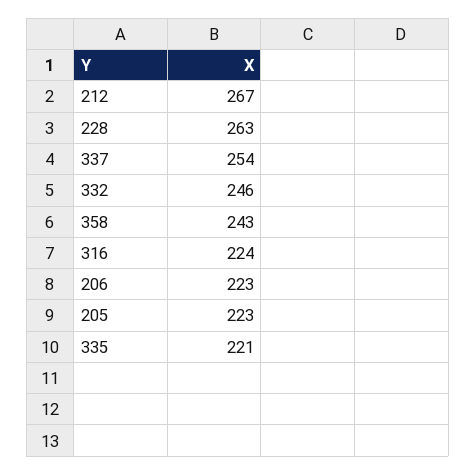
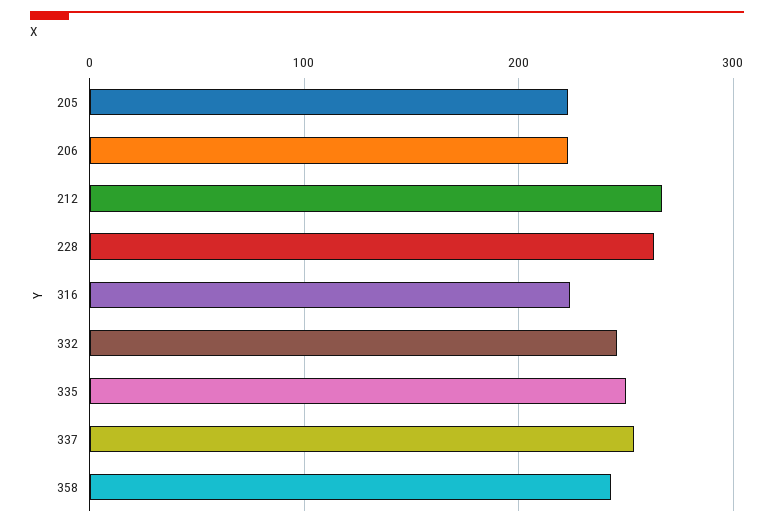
335: 221 -> 250

